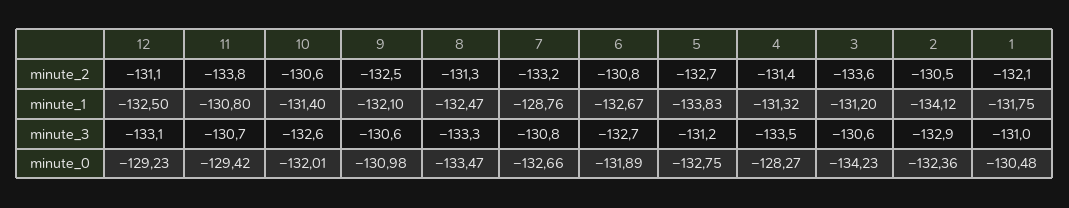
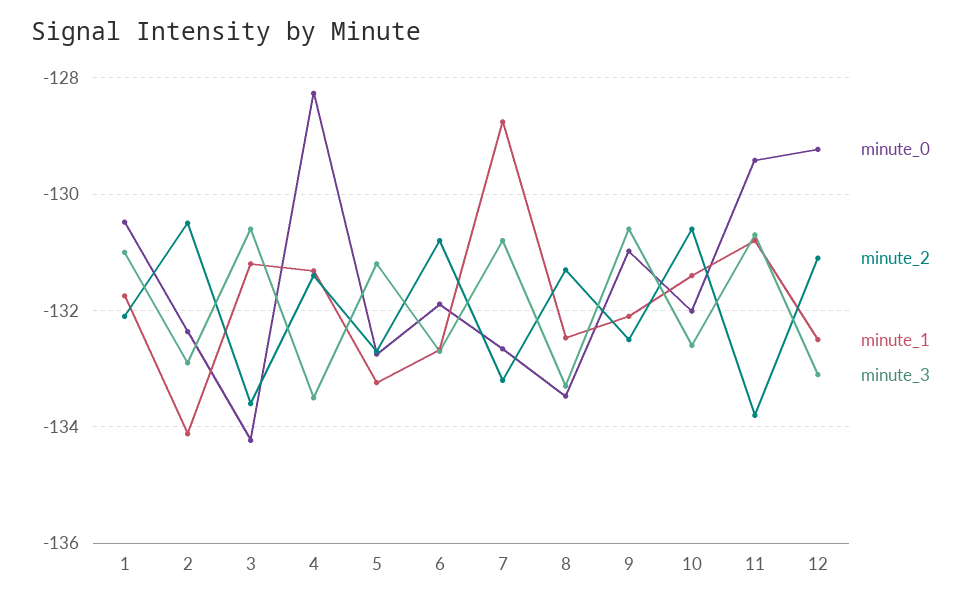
minute_1, 5: -133.83 -> -133.2

